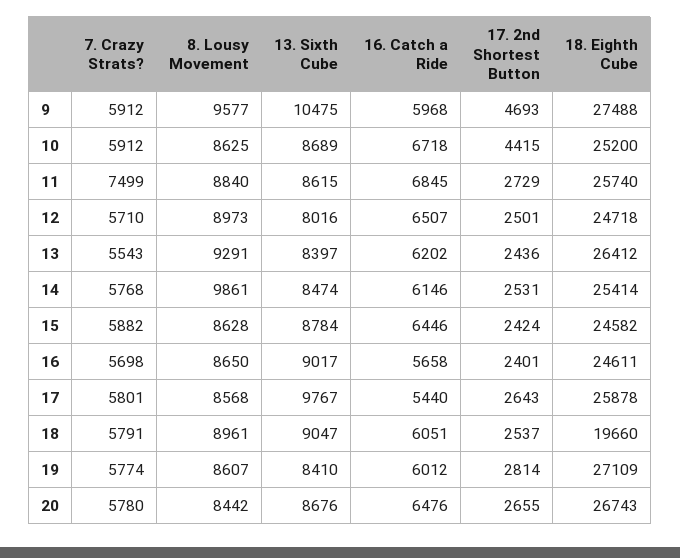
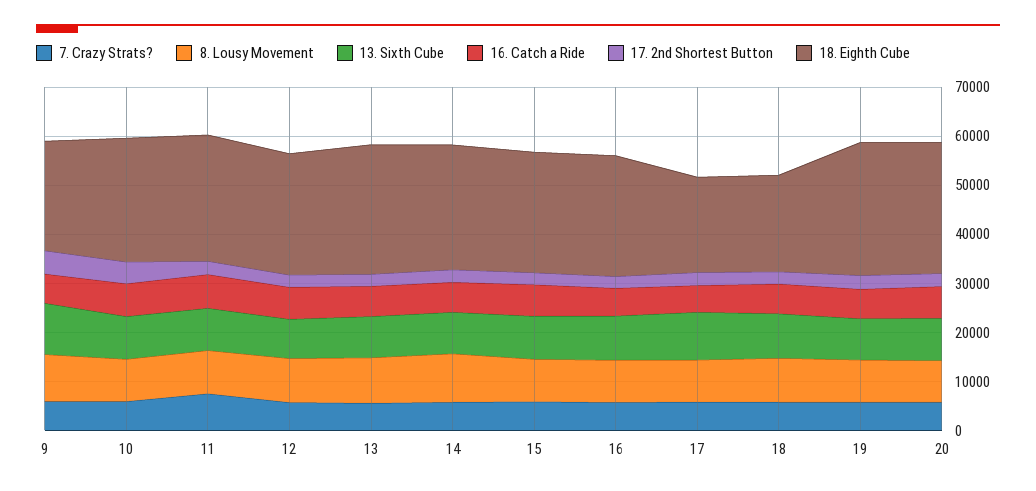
18. Eighth Cube, 9: 27488 -> 22000
18. Eighth Cube, 17: 25878 -> 20000

